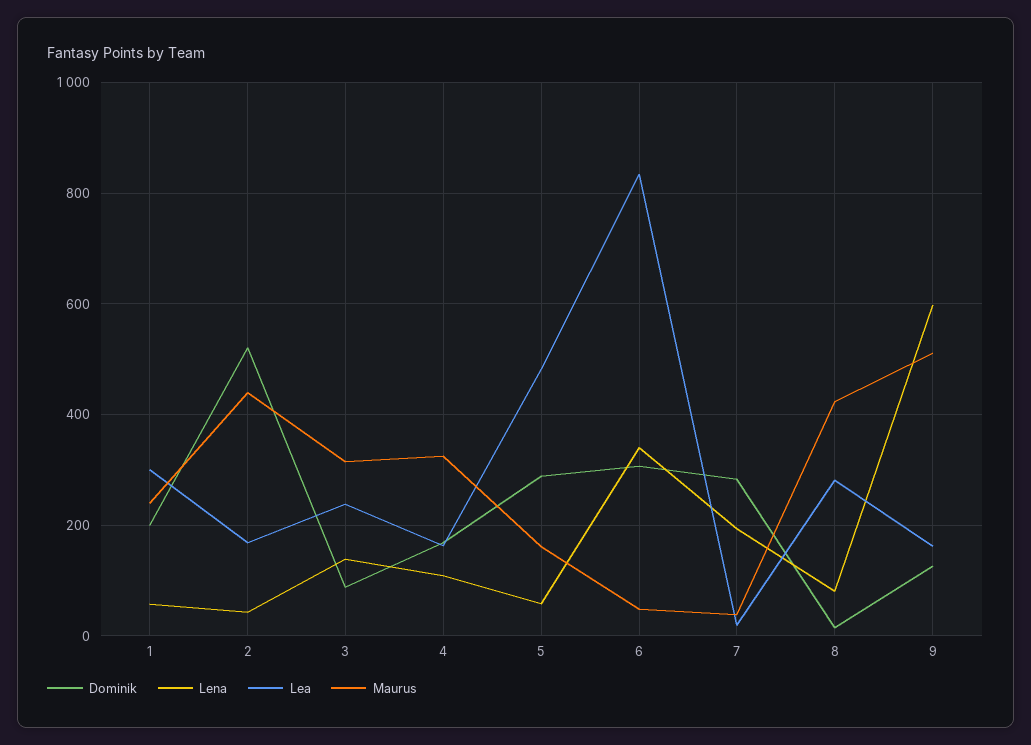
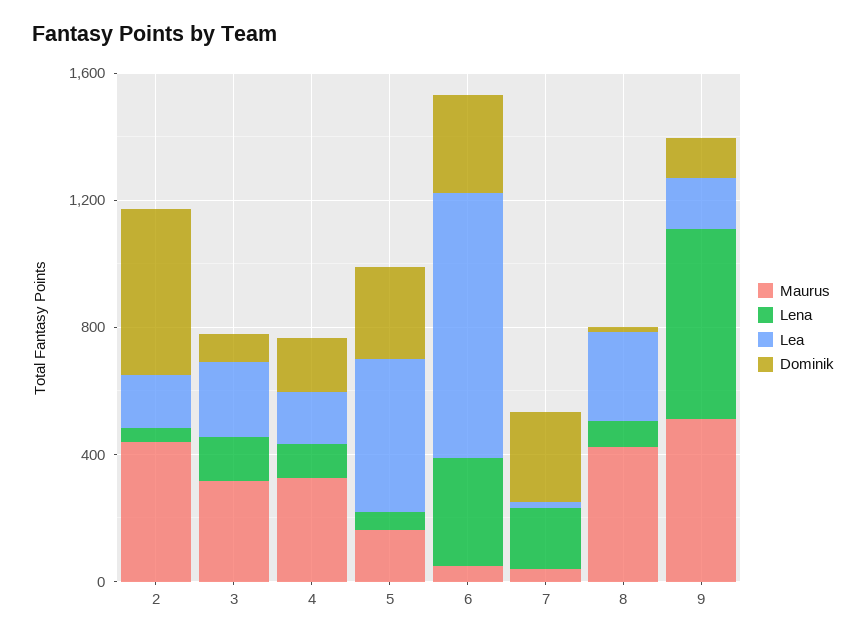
Dominik, 1: 200 -> none
Lena, 1: 60 -> none
Lea, 1: 300 -> none
Maurus, 1: 240 -> none

